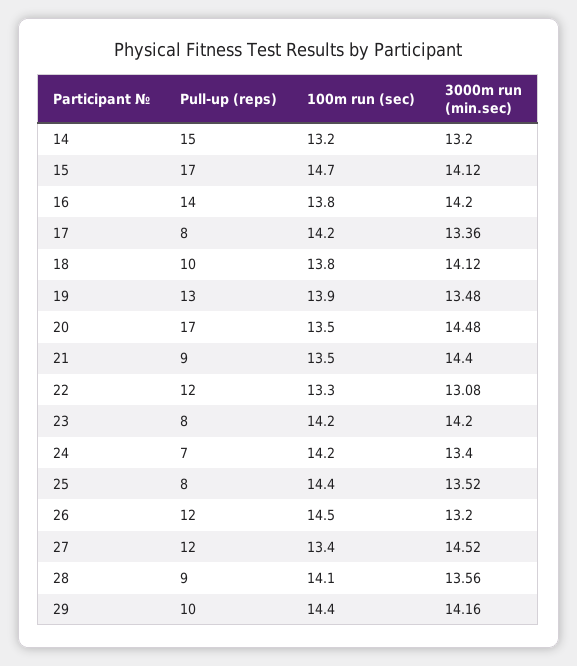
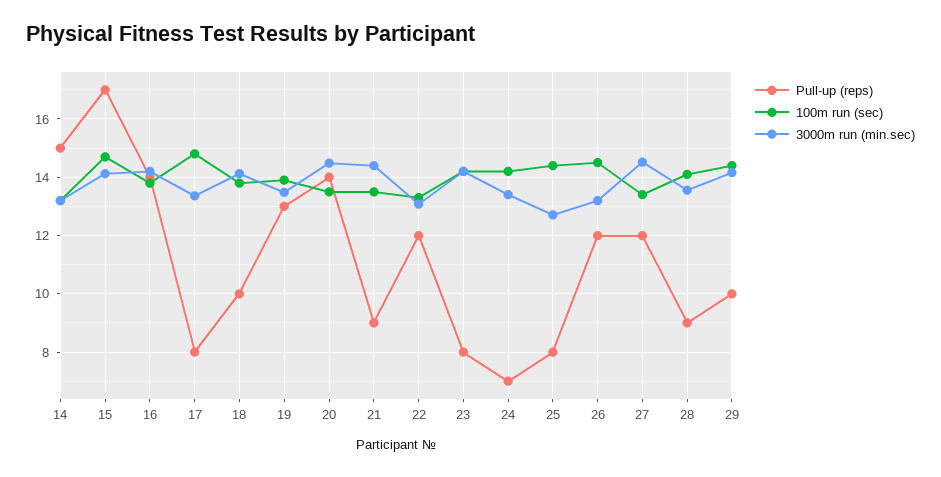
100m run (sec), 17: 14.2 -> 14.75
Pull-up (reps), 20: 17 -> 14
3000m run (min.sec), 25: 13.52 -> 12.75

